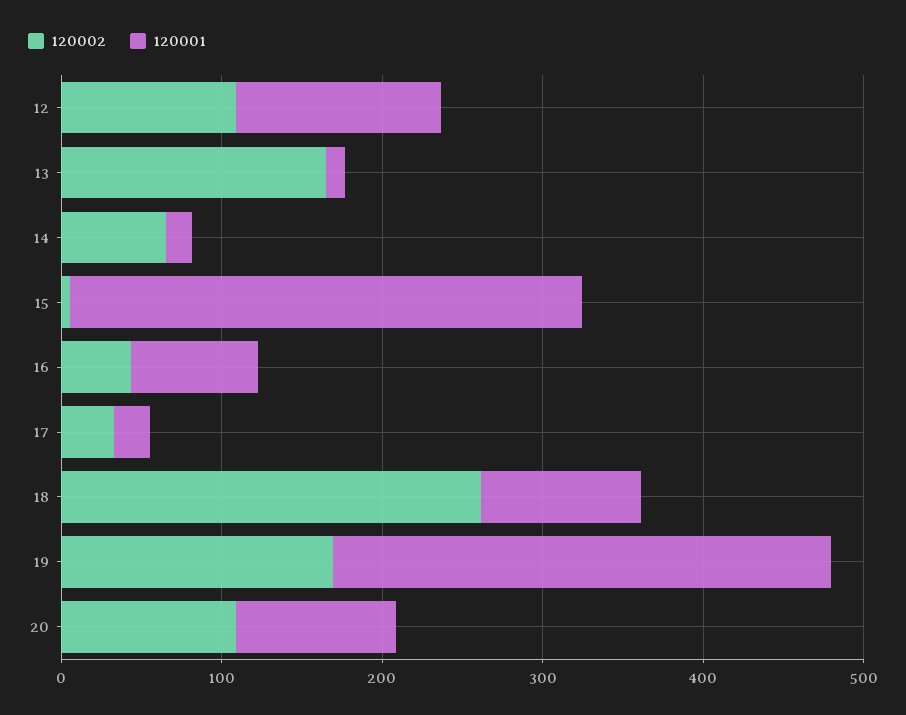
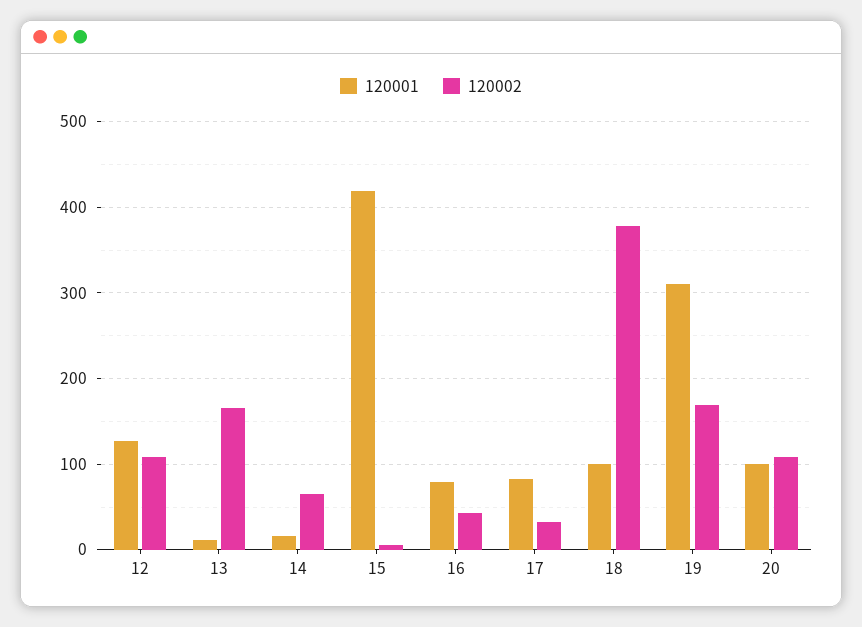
120001, 15: 320 -> 420
120001, 17: 20 -> 80
120002, 18: 260 -> 380

